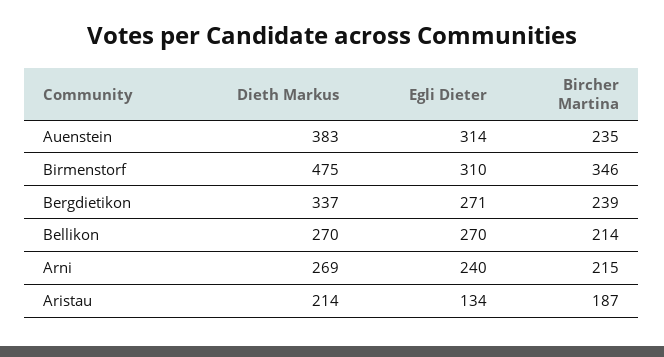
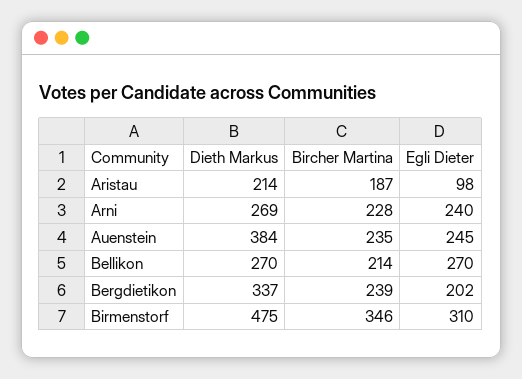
Dieth Markus, Auenstein: 383 -> 384
Egli Dieter, Auenstein: 314 -> 245
Egli Dieter, Bergdietikon: 271 -> 202
Bircher Martina, Arni: 215 -> 228
Egli Dieter, Aristau: 134 -> 98

